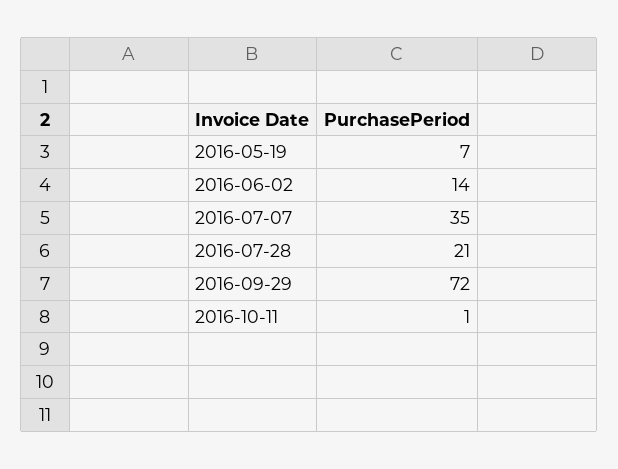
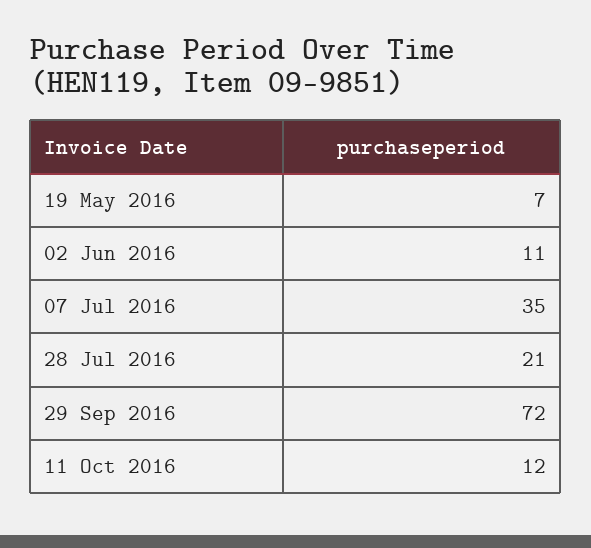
2016-06-02: 14 -> 11
2016-10-11: 1 -> 12

